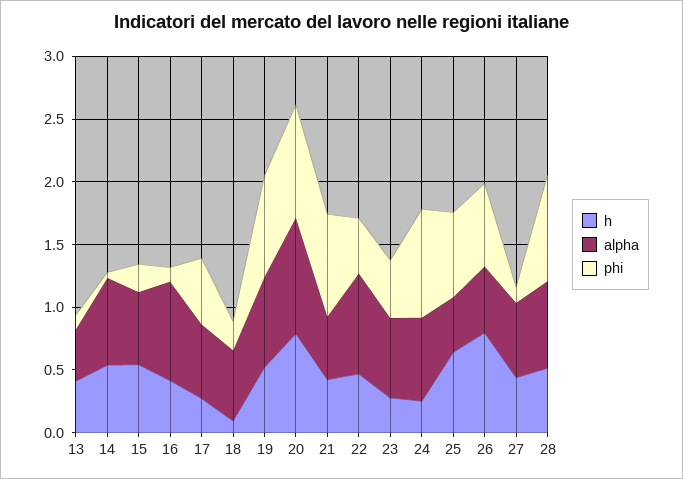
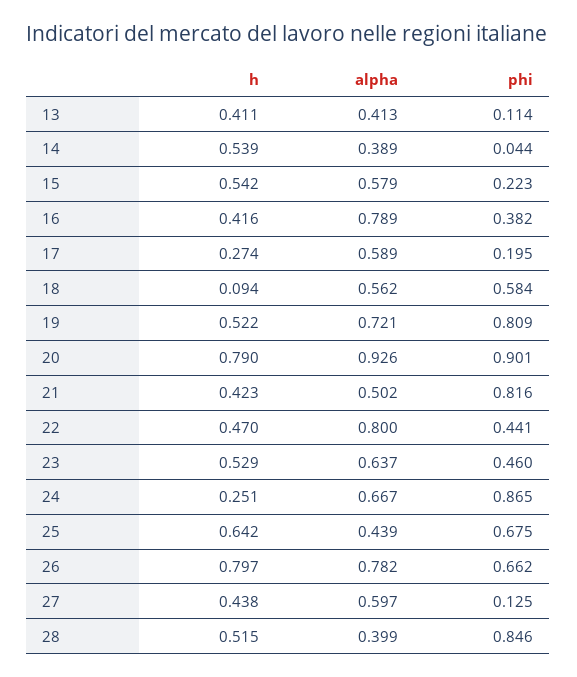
alpha, 14: 0.7 -> 0.389
phi, 16: 0.1 -> 0.382
phi, 17: 0.5 -> 0.195
phi, 18: 0.2 -> 0.584
h, 23: 0.3 -> 0.529
alpha, 26: 0.5 -> 0.782
alpha, 28: 0.7 -> 0.399

